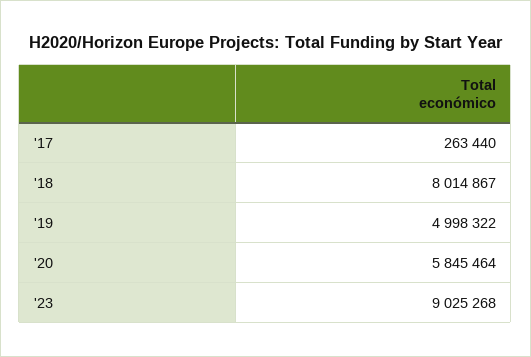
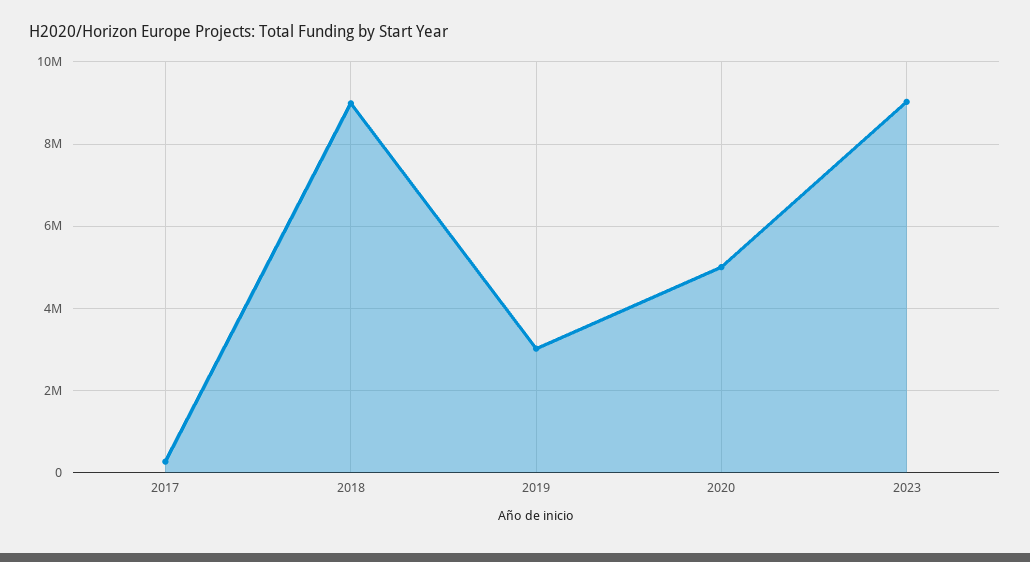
'18: 8014867 -> 9000000
'19: 4998322 -> 3000000
'20: 5845464 -> 5000000

